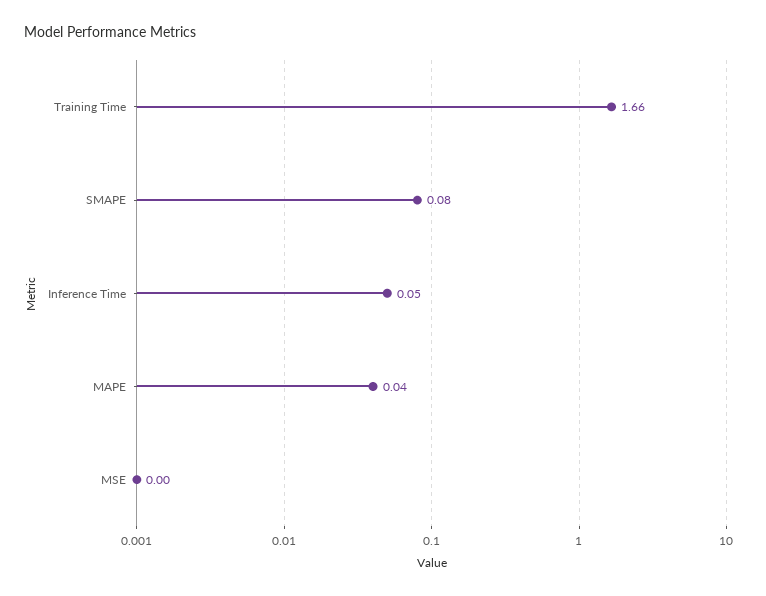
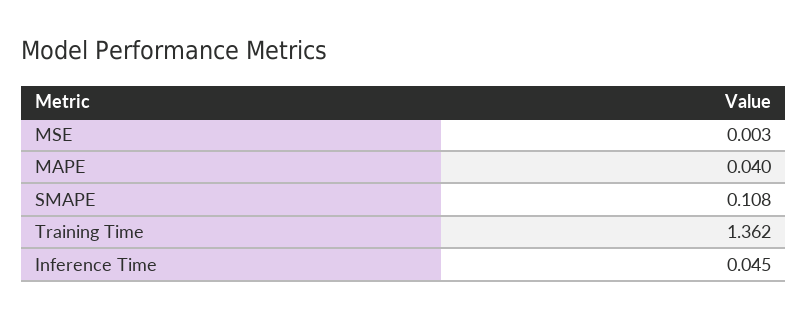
Training Time: 1.66 -> 1.362
SMAPE: 0.08 -> 0.108

